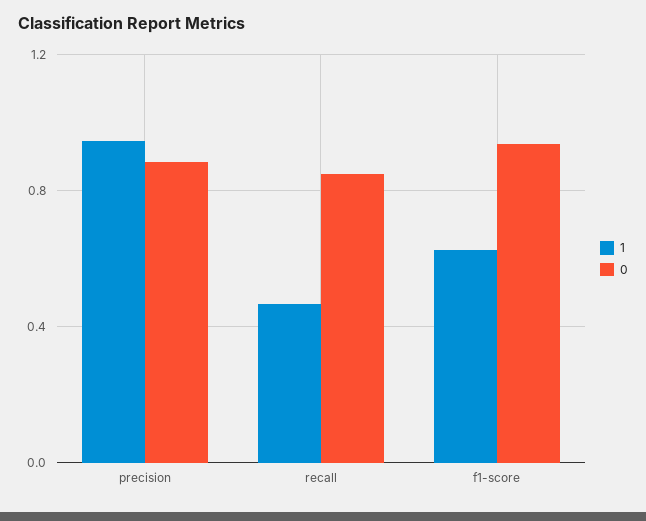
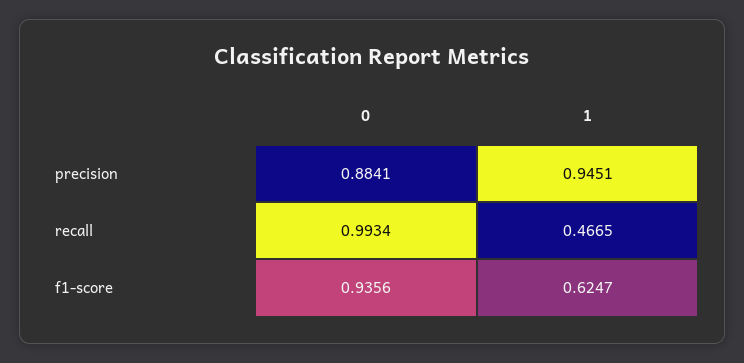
0, recall: 0.85 -> 0.9934

